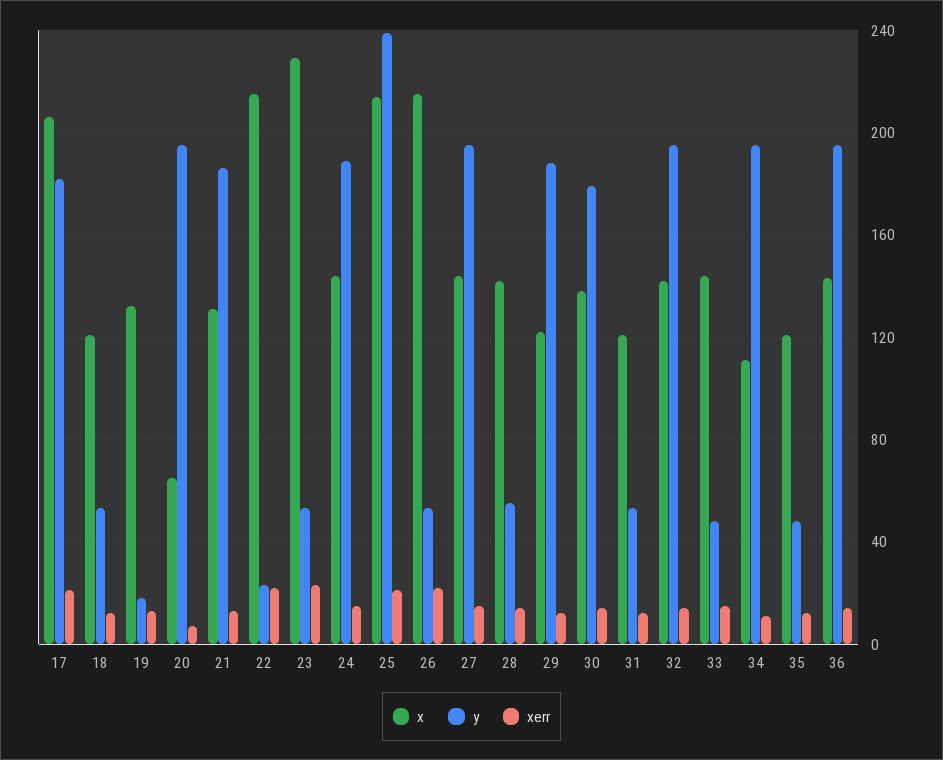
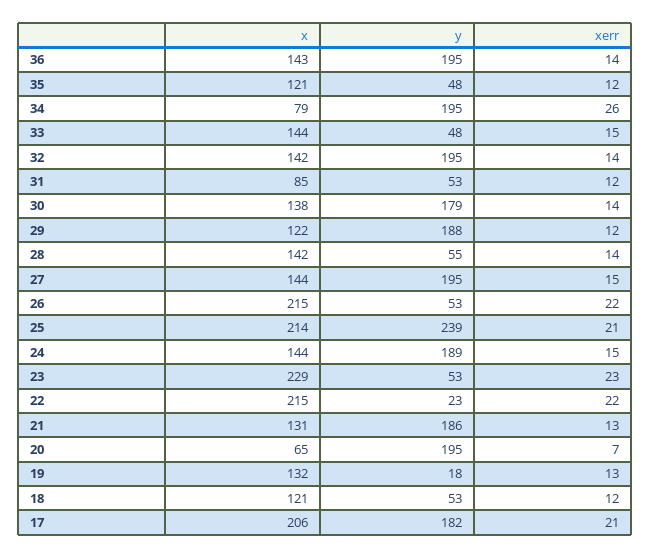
x, 31: 120 -> 85
x, 34: 110 -> 79
xerr, 34: 10 -> 26

